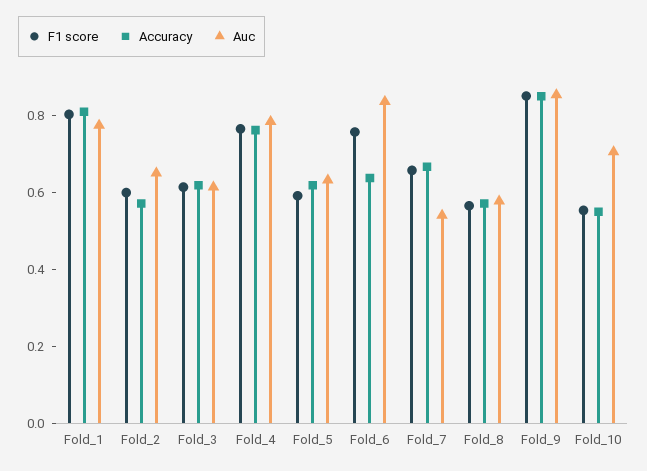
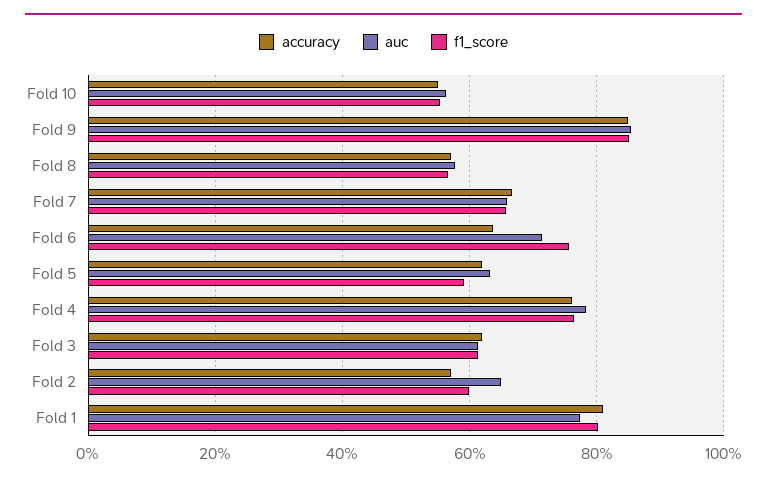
Auc, Fold_6: 0.85 -> 0.72
Auc, Fold_7: 0.55 -> 0.66
Auc, Fold_10: 0.7 -> 0.56

